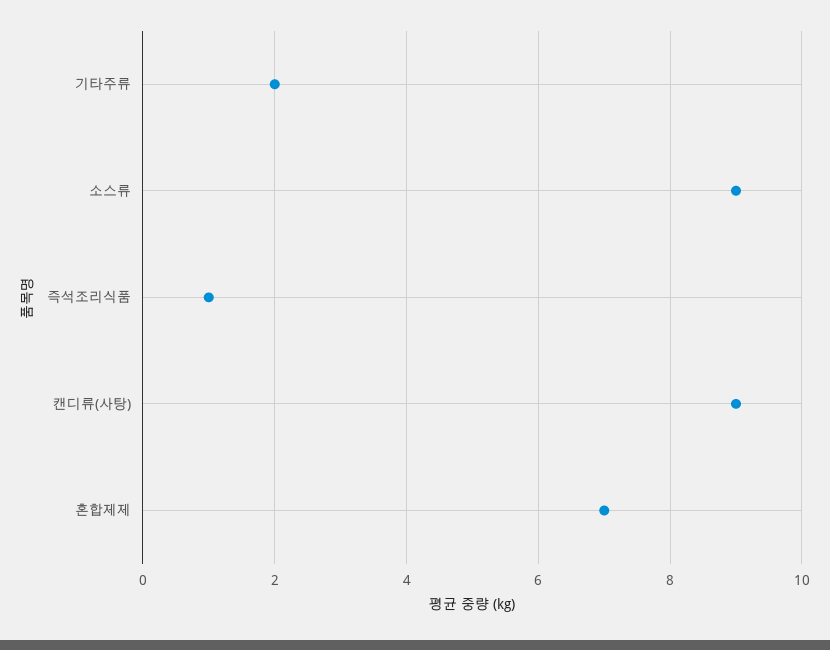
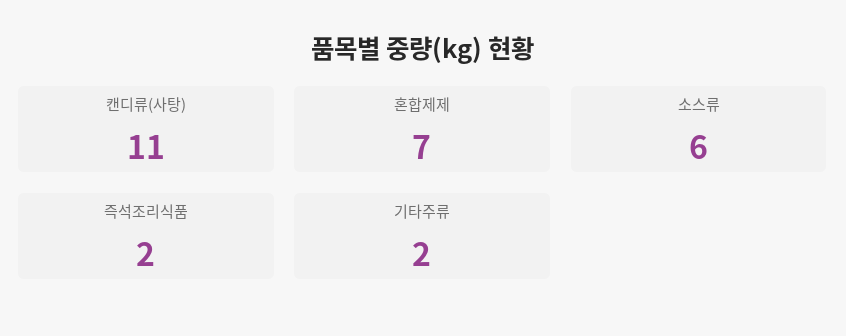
소스류: 9 -> 6
즉석조리식품: 1 -> 2
캔디류(사탕): 9 -> 11

